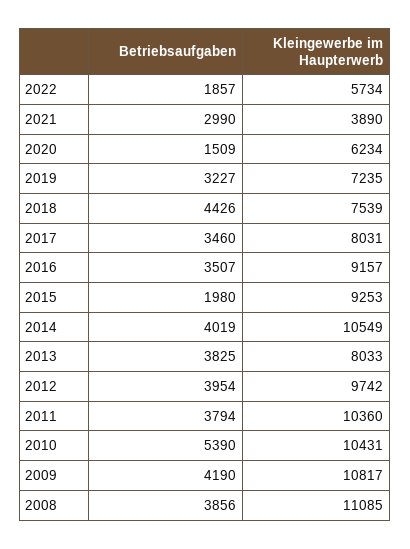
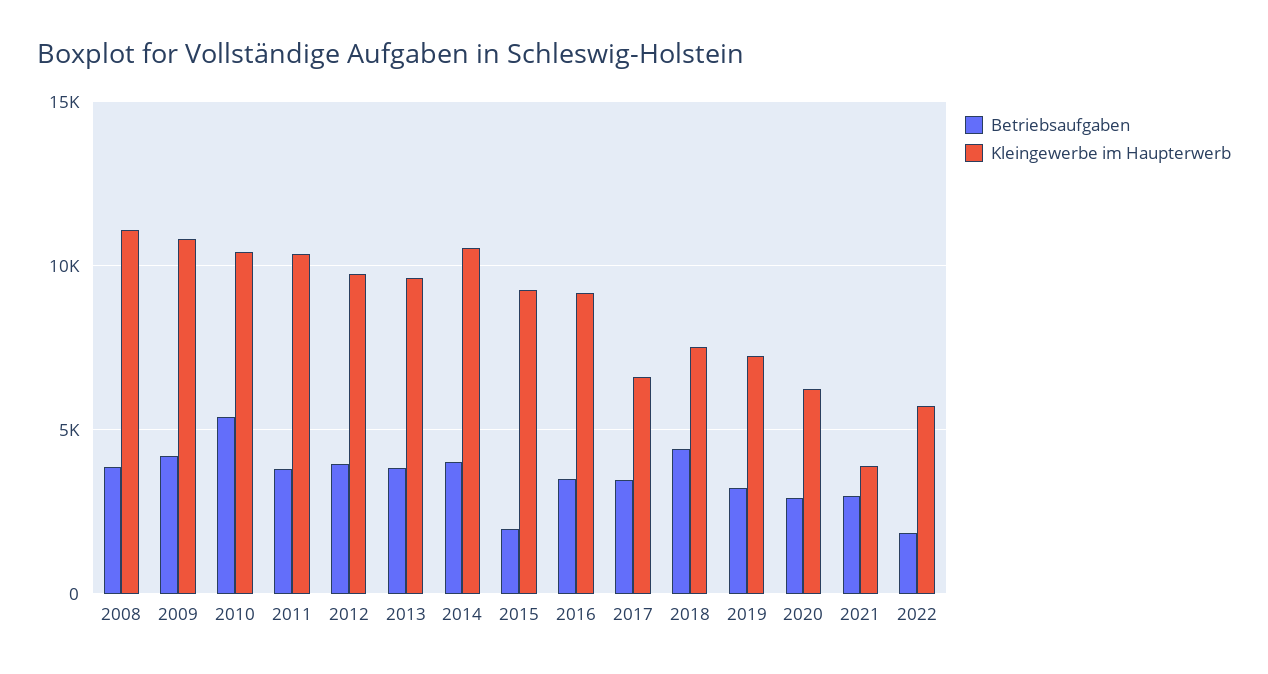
Betriebsaufgaben, 2020: 1509 -> 3000
Kleingewerbe im Haupterwerb, 2017: 8031 -> 6500
Kleingewerbe im Haupterwerb, 2013: 8033 -> 9500

